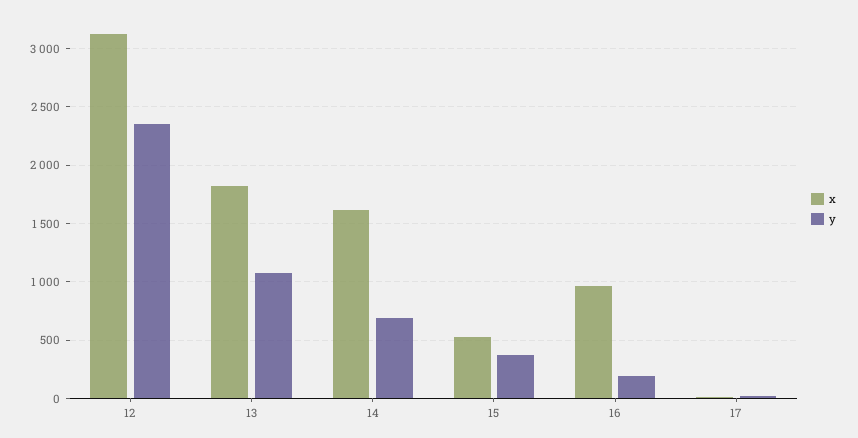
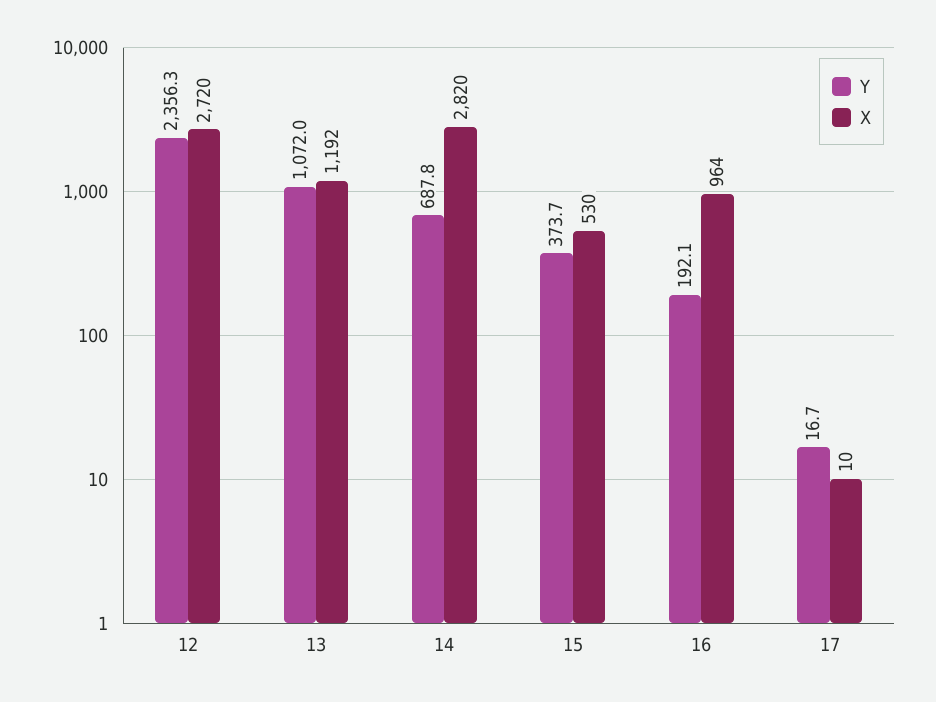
x, 12: 3100 -> 2720
x, 13: 1800 -> 1192
x, 14: 1600 -> 2820

